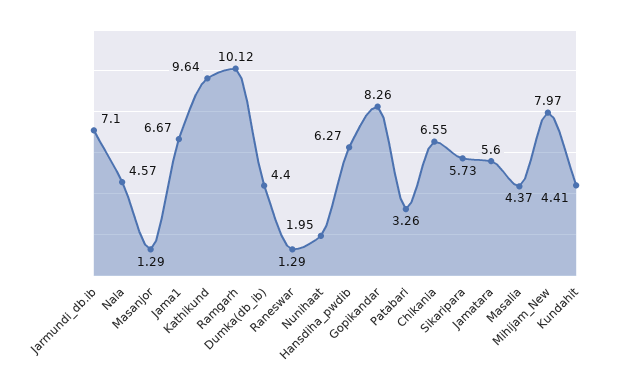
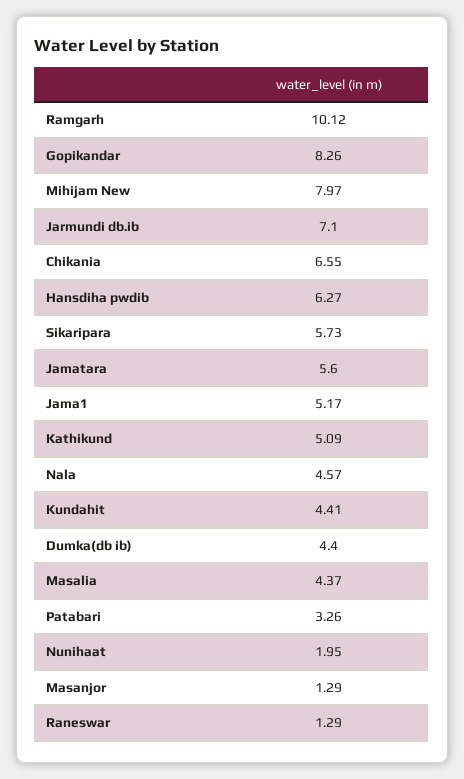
Jama1: 6.67 -> 5.17
Kathikund: 9.64 -> 5.09

